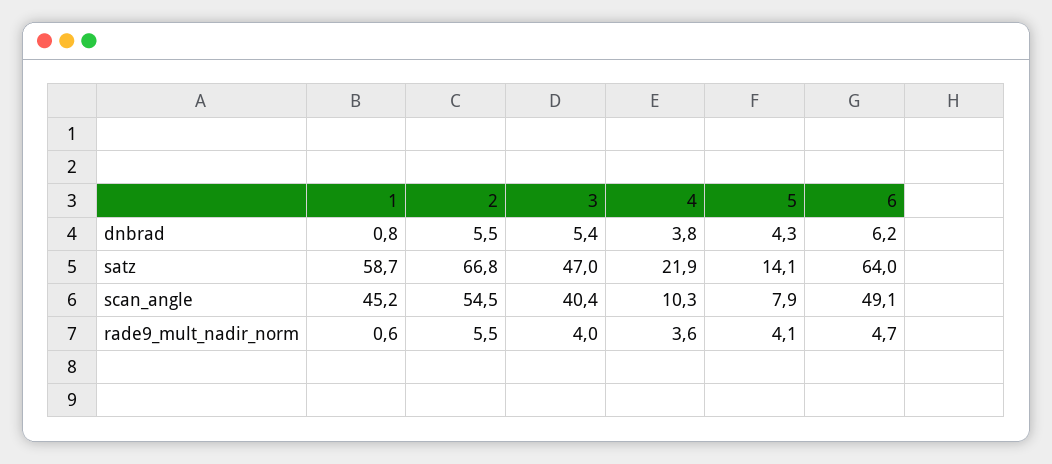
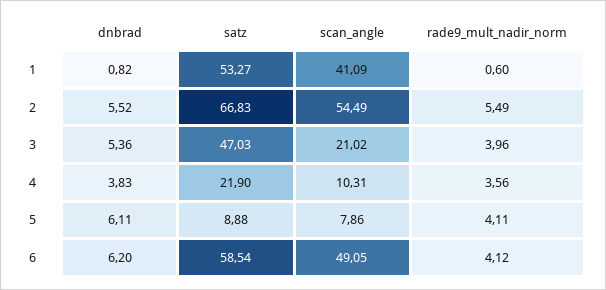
5, dnbrad: 4.3 -> 6.11
1, satz: 58.7 -> 53.27
5, satz: 14.1 -> 8.88
6, satz: 64 -> 58.54
1, scan_angle: 45.2 -> 41.09
3, scan_angle: 40.4 -> 21.02
6, rade9_mult_nadir_norm: 4.7 -> 4.12

